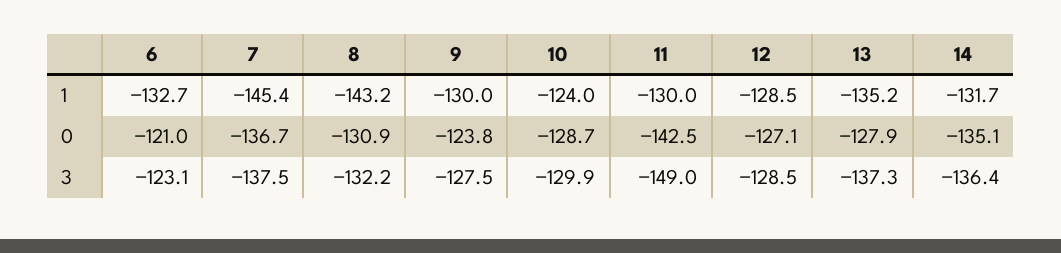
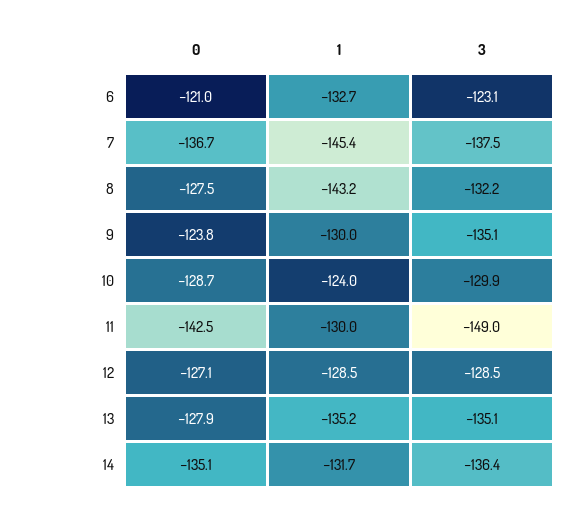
8, 0: -130.9 -> -127.5
9, 3: -127.5 -> -135.1
13, 3: -137.3 -> -135.1

